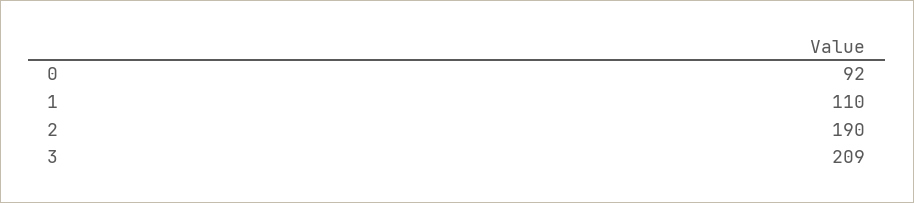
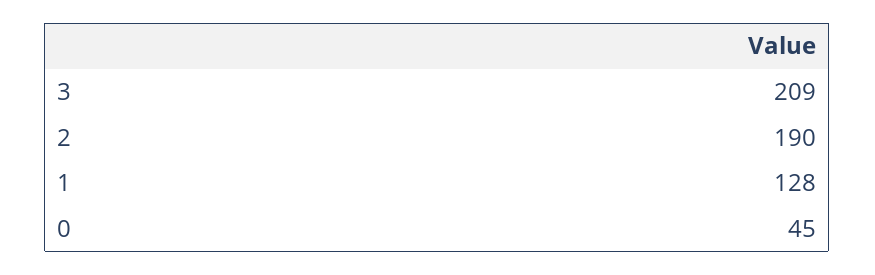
0: 92 -> 45
1: 110 -> 128

